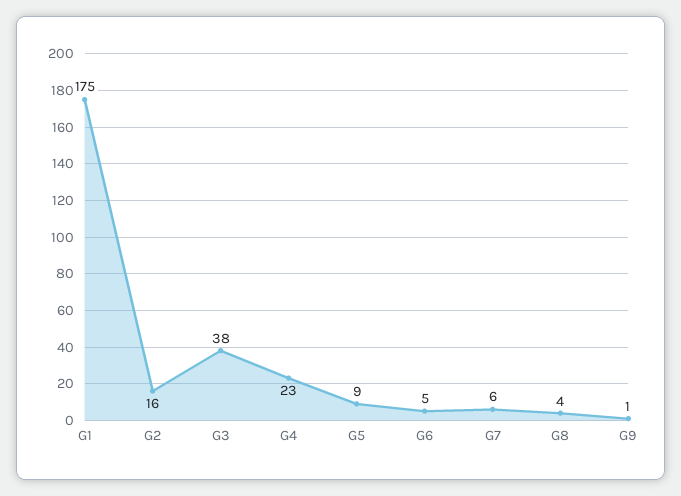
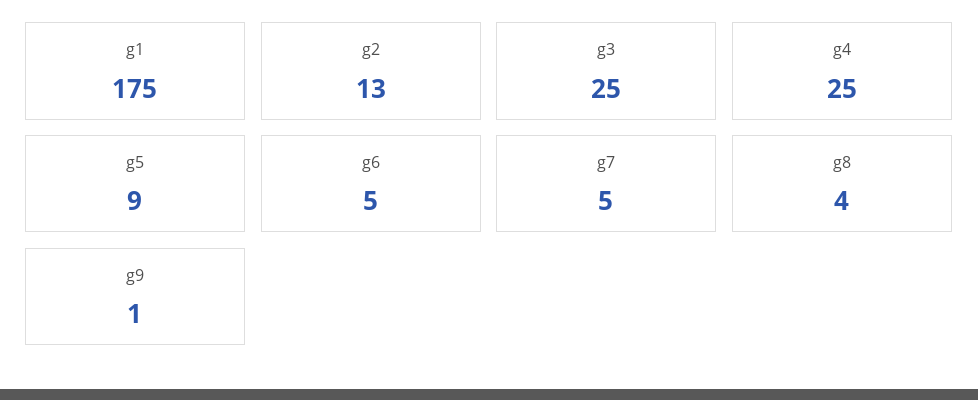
G2: 16 -> 13
G3: 38 -> 25
G4: 23 -> 25
G7: 6 -> 5

